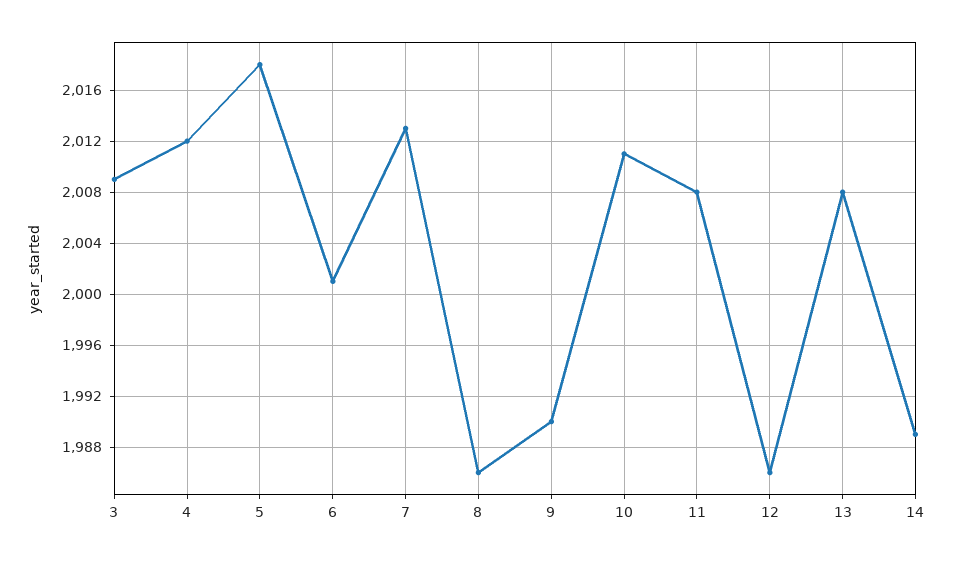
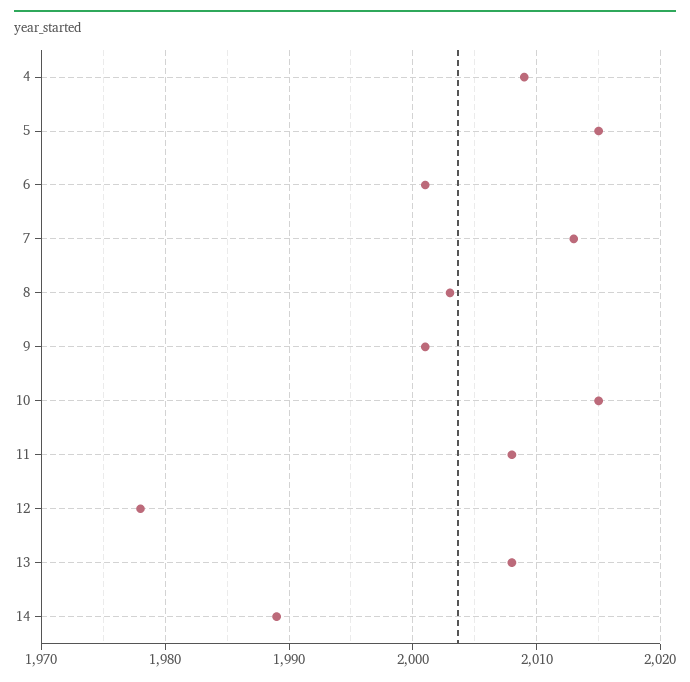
3: 2009 -> none
4: 2012 -> 2009
5: 2018 -> 2015
8: 1986 -> 2003
9: 1990 -> 2001
10: 2011 -> 2015
12: 1986 -> 1978

